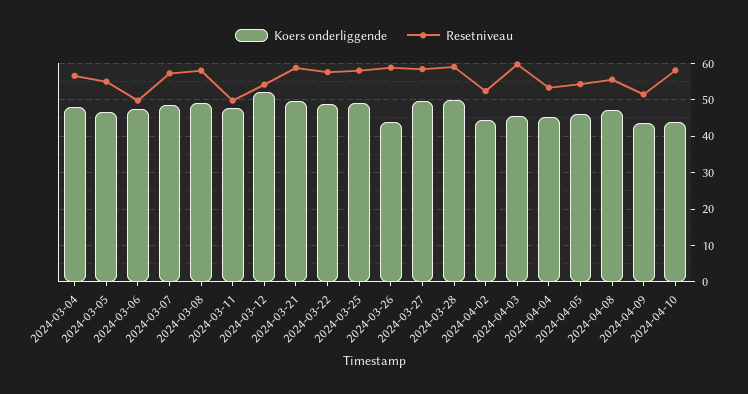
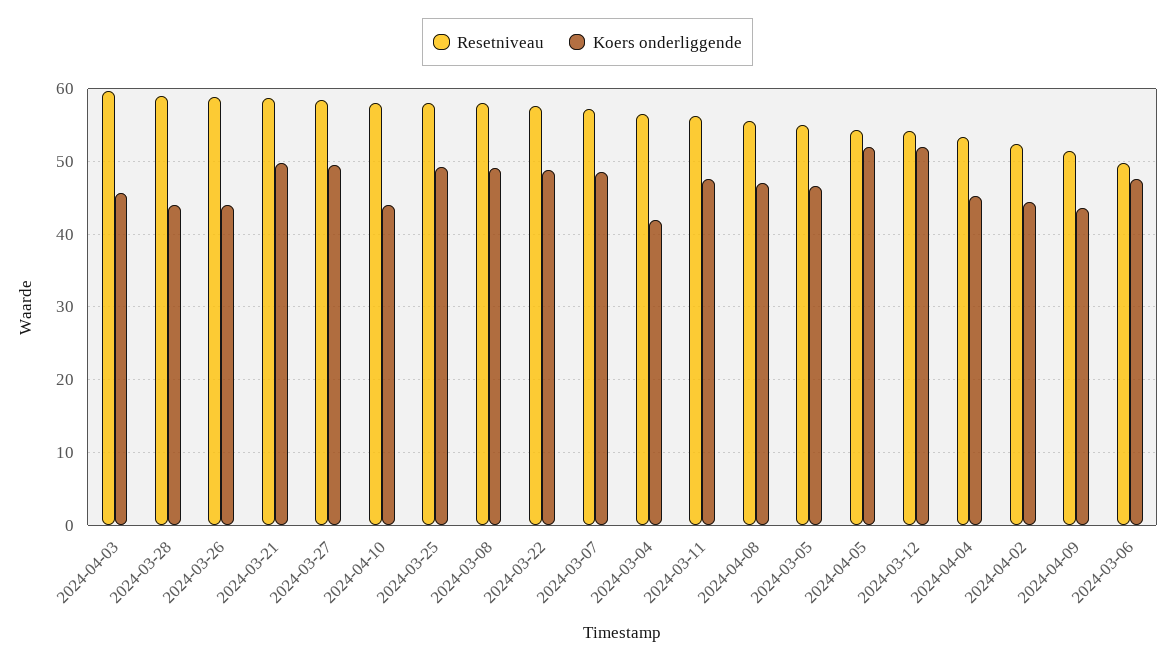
Koers onderliggende, 2024-03-04: 48 -> 42
Resetniveau, 2024-03-11: 50 -> 56
Koers onderliggende, 2024-03-28: 50 -> 44
Koers onderliggende, 2024-04-05: 46 -> 52

